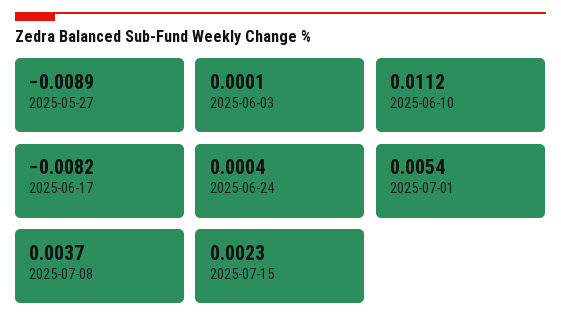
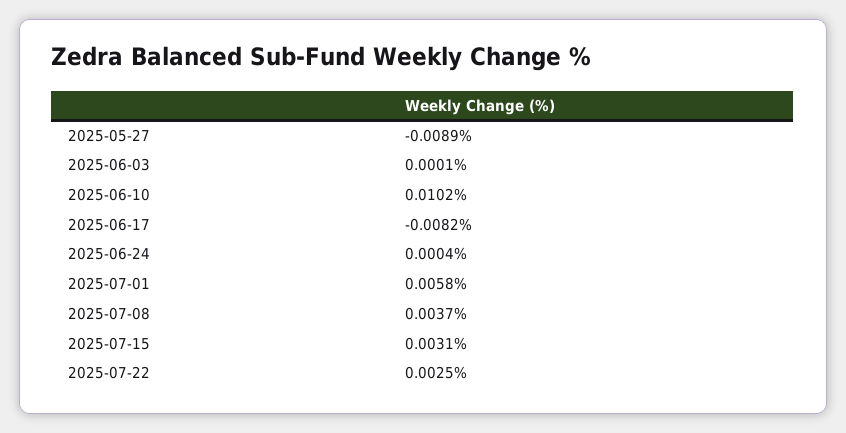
2025-06-10: 0.0112 -> 0.0102
2025-07-01: 0.0054 -> 0.0058
2025-07-15: 0.0023 -> 0.0031
2025-07-22: none -> 0.0025

